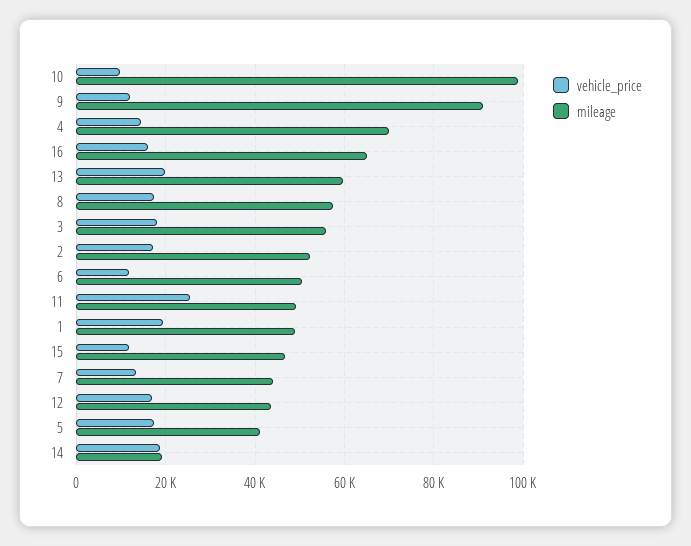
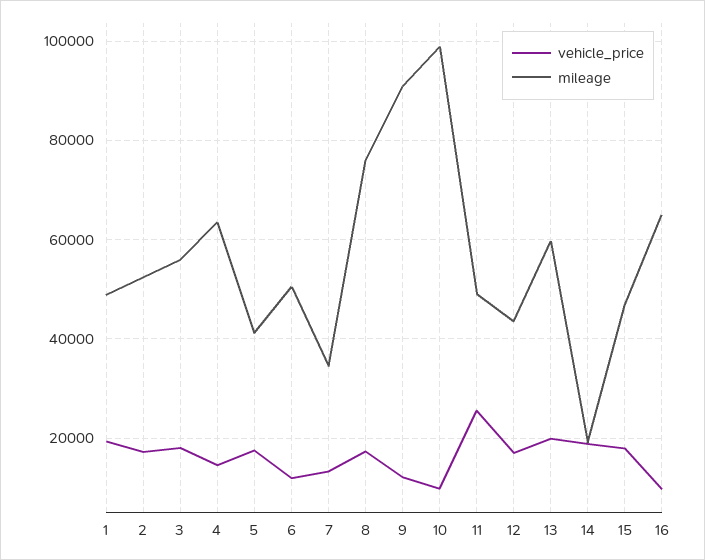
mileage, 4: 70000 -> 64000
vehicle_price, 16: 16000 -> 10000
mileage, 8: 58000 -> 76000
vehicle_price, 15: 12000 -> 18000
mileage, 7: 44000 -> 34000

